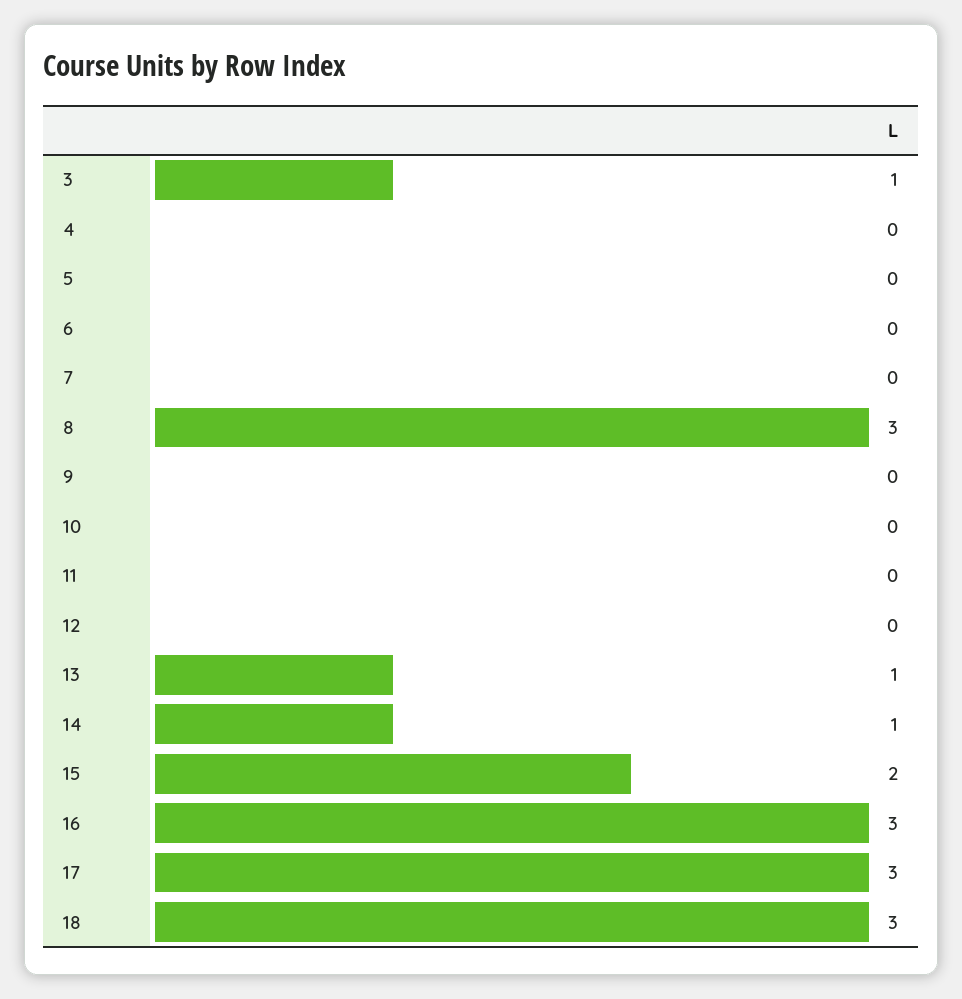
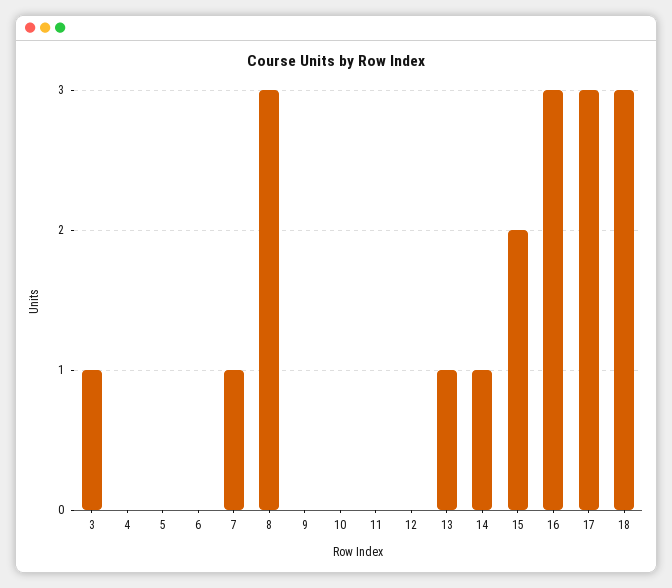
7: 0 -> 1

